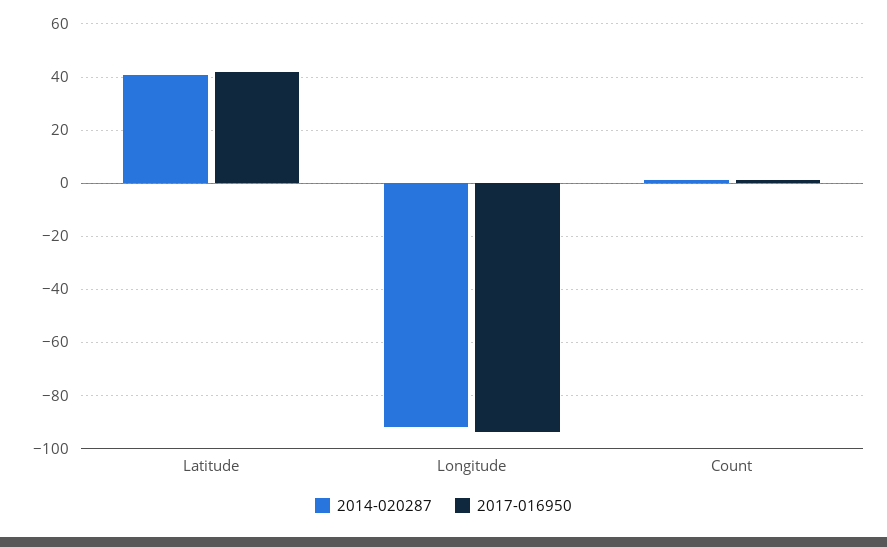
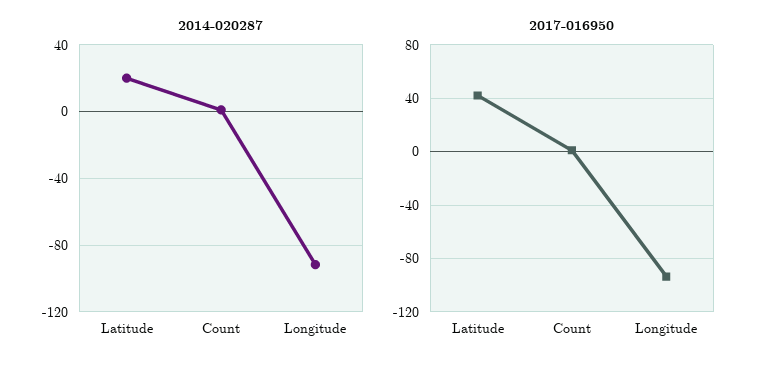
2014-020287, Latitude: 40 -> 20

